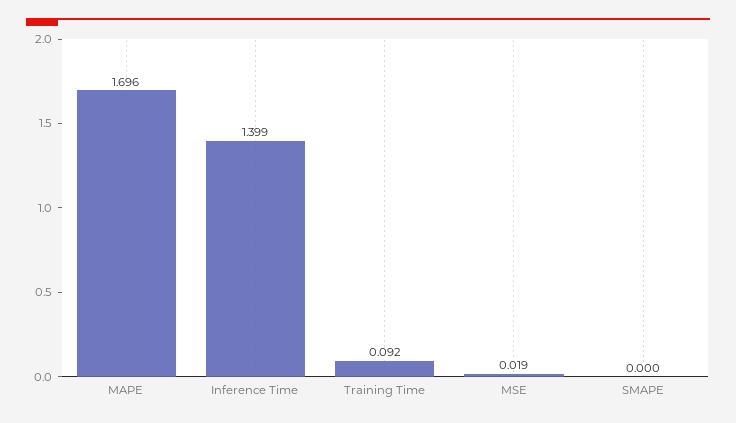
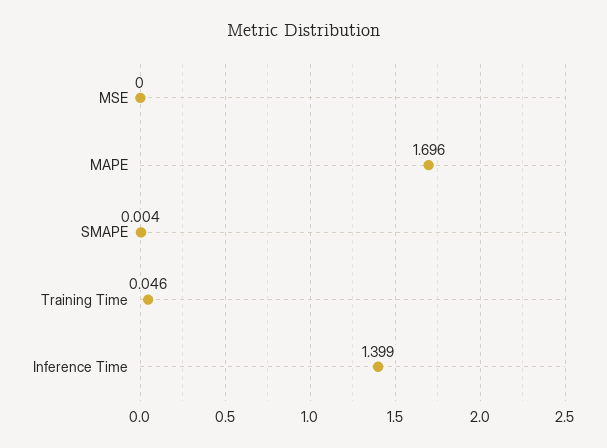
Training Time: 0.092 -> 0.046
MSE: 0.019 -> 0
SMAPE: 0 -> 0.004

